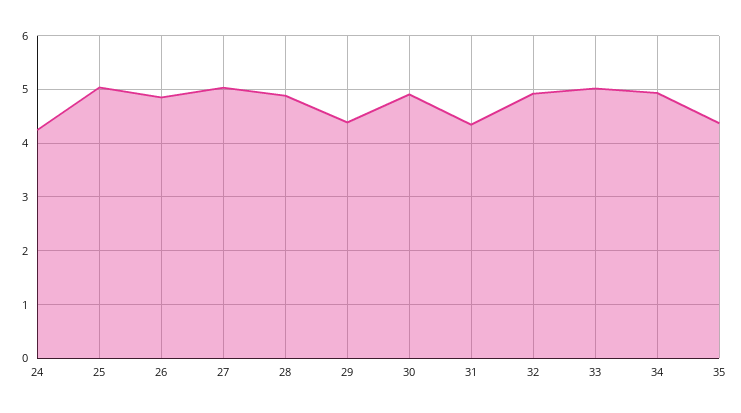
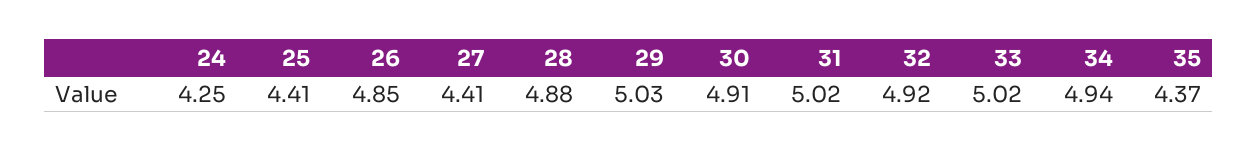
25: 5 -> 4.41
27: 5 -> 4.41
29: 4.4 -> 5.03
31: 4.4 -> 5.02

